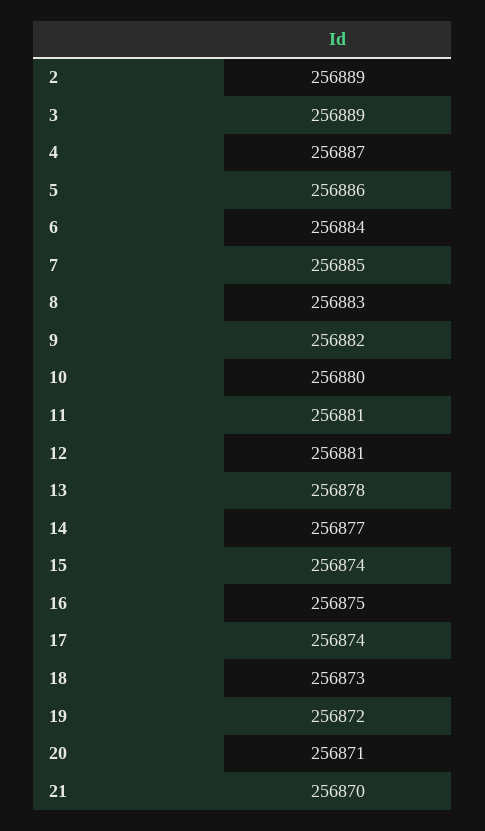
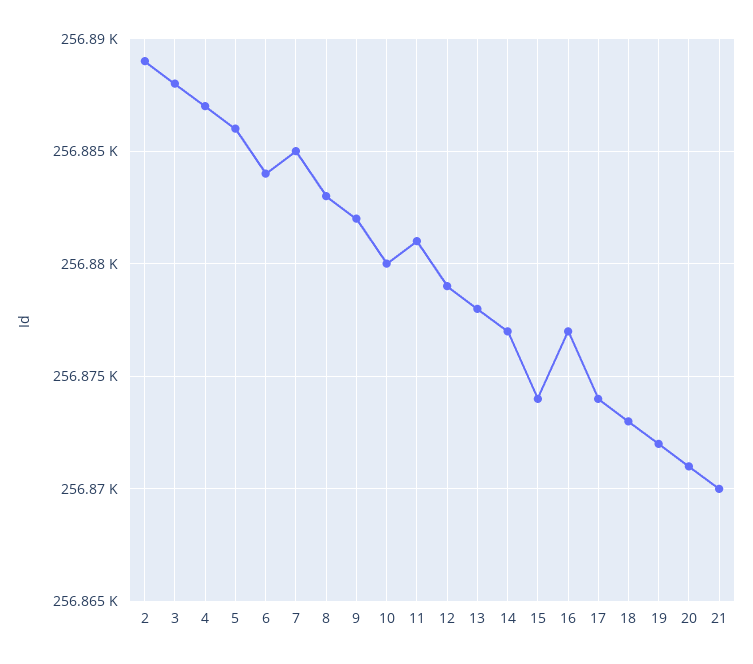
3: 256889 -> 256888
12: 256881 -> 256879
16: 256875 -> 256877

